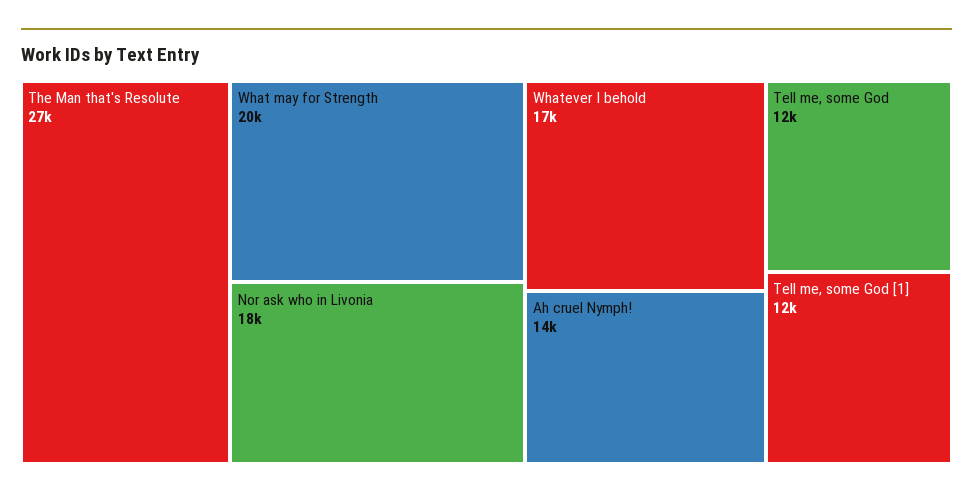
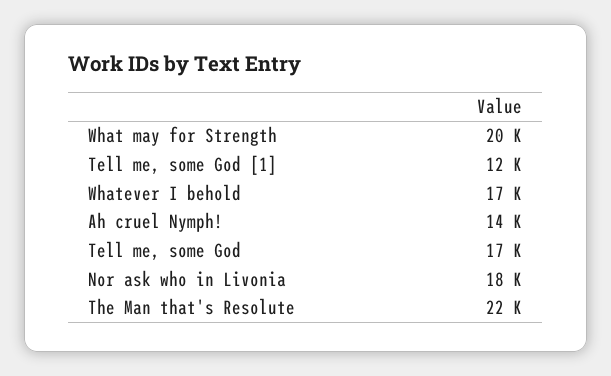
The Man that's Resolute: 27000 -> 22000
Tell me, some God: 12000 -> 17000

